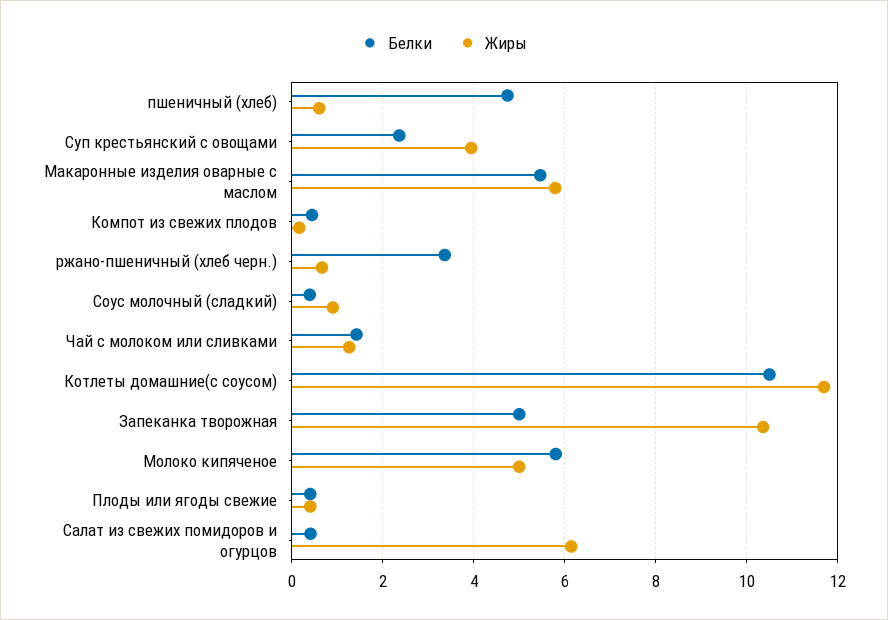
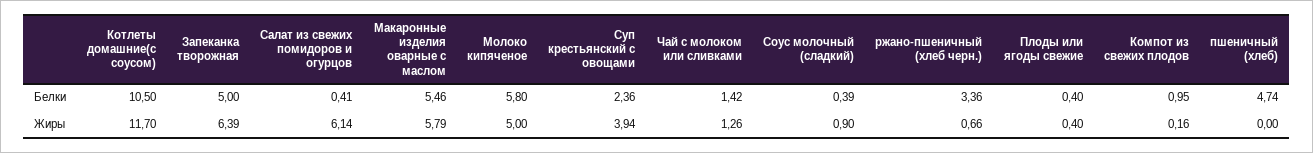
Жиры, пшеничный (хлеб): 0.6 -> 0
Белки, Компот из свежих плодов: 0.4 -> 0.95
Жиры, Запеканка творожная: 10.4 -> 6.39

